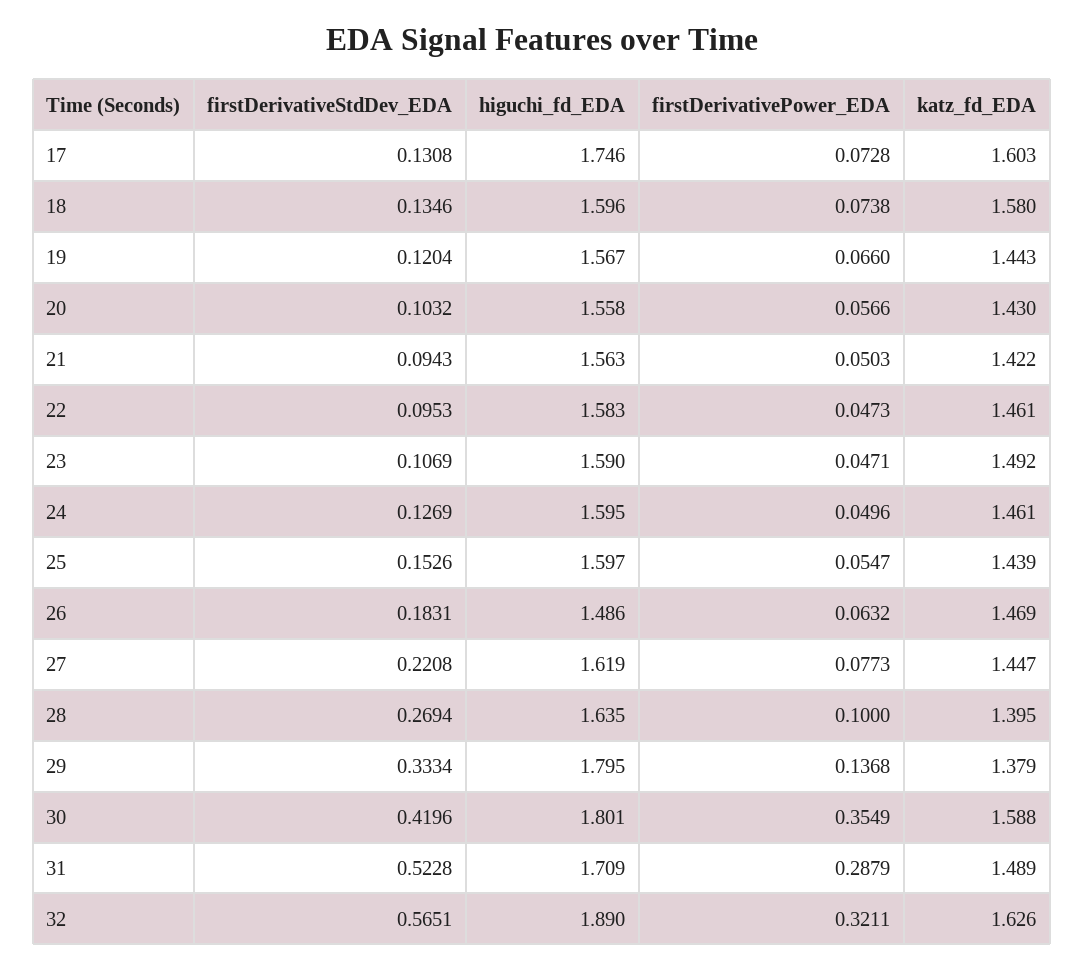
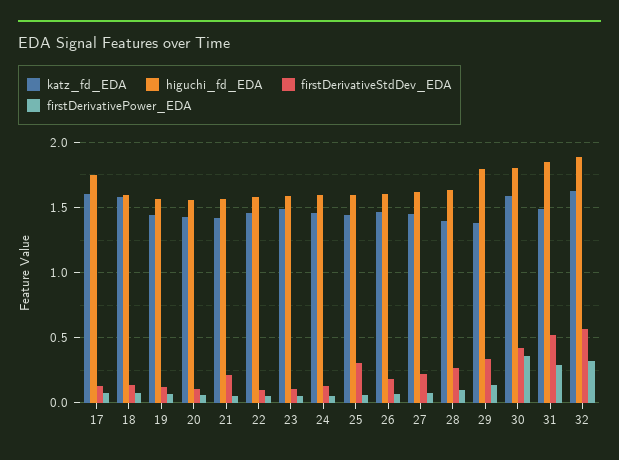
firstDerivativeStdDev_EDA, 21: 0.0943 -> 0.2
firstDerivativeStdDev_EDA, 25: 0.1526 -> 0.3
higuchi_fd_EDA, 26: 1.486 -> 1.6
higuchi_fd_EDA, 31: 1.709 -> 1.85

